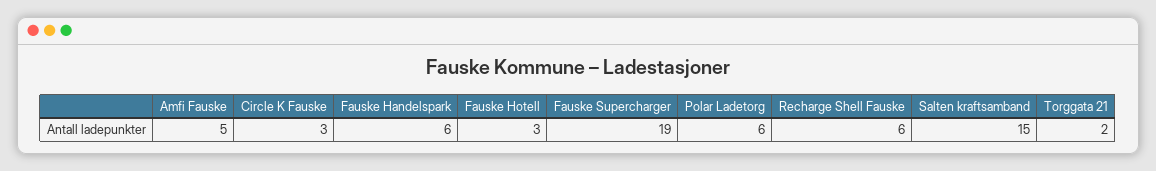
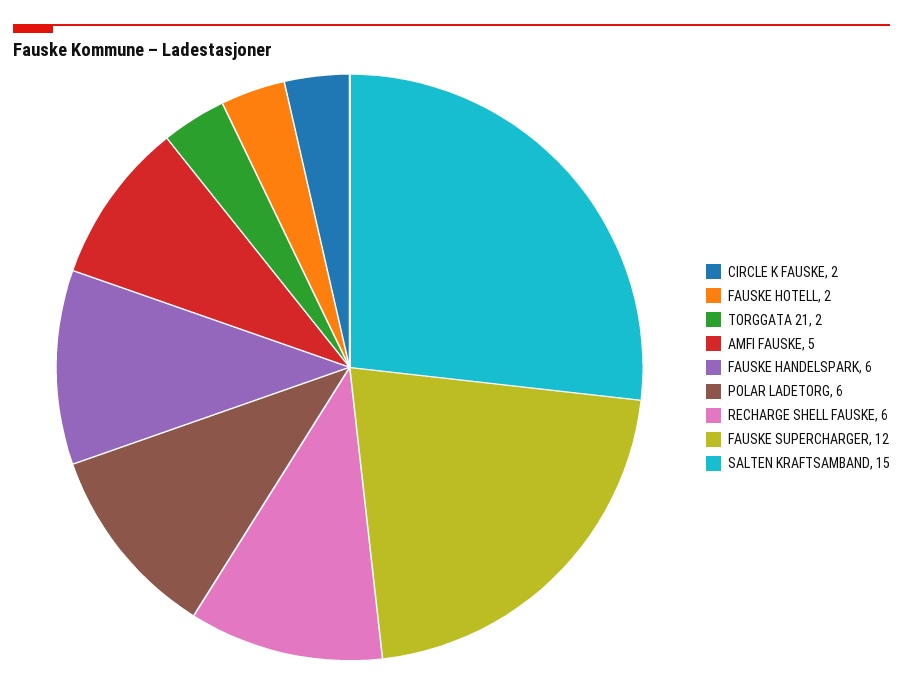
Circle K Fauske: 3 -> 2
Fauske Hotell: 3 -> 2
Fauske Supercharger: 19 -> 12

